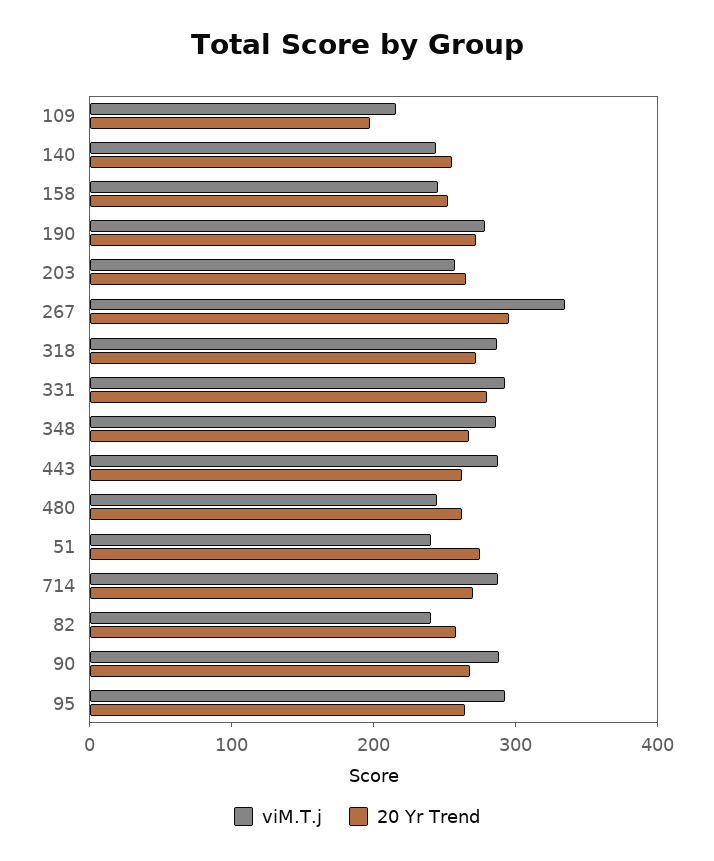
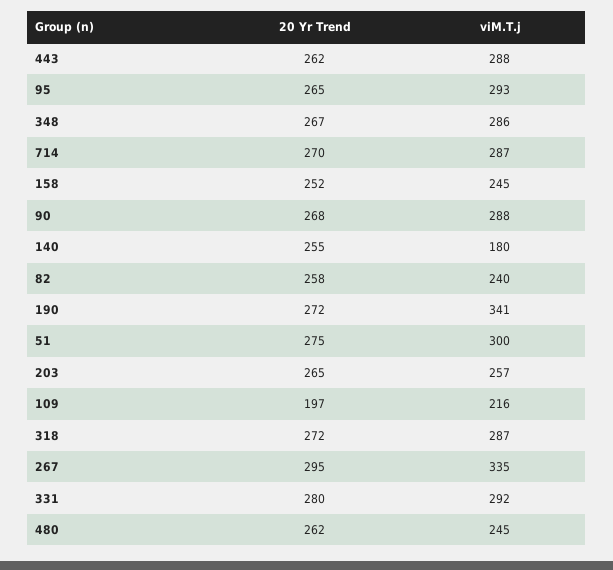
viM.T.j, 140: 240 -> 180
viM.T.j, 190: 280 -> 341
viM.T.j, 51: 240 -> 300

